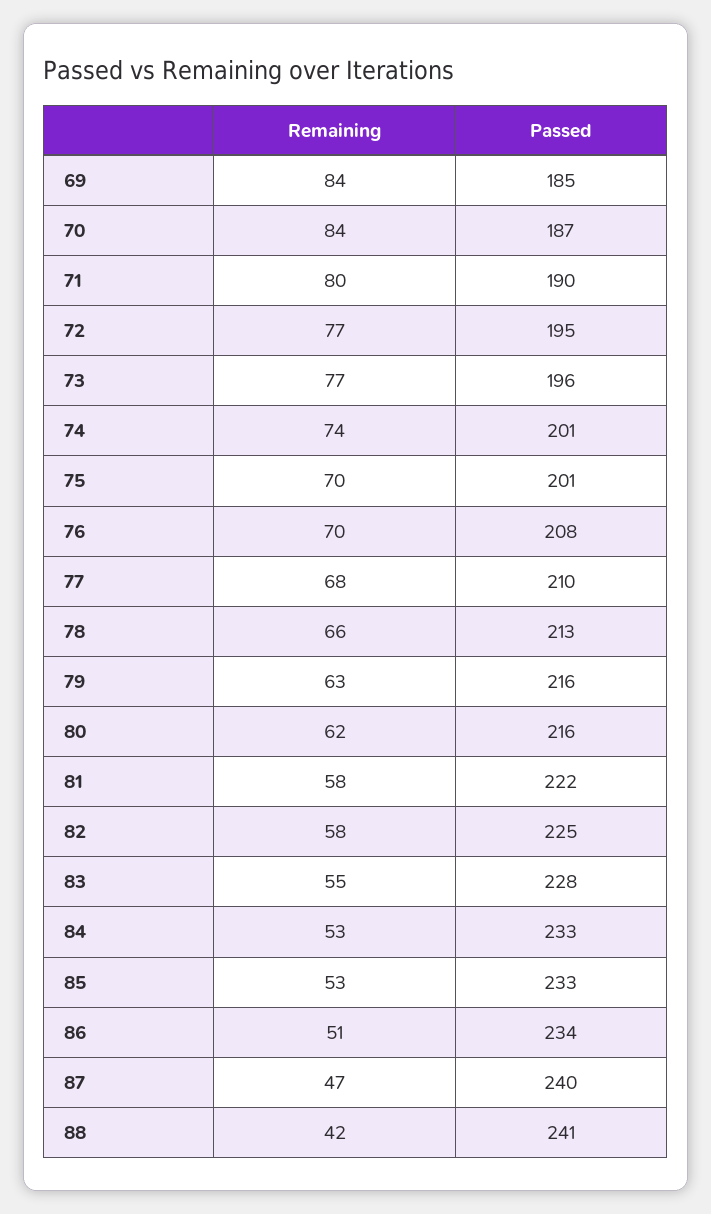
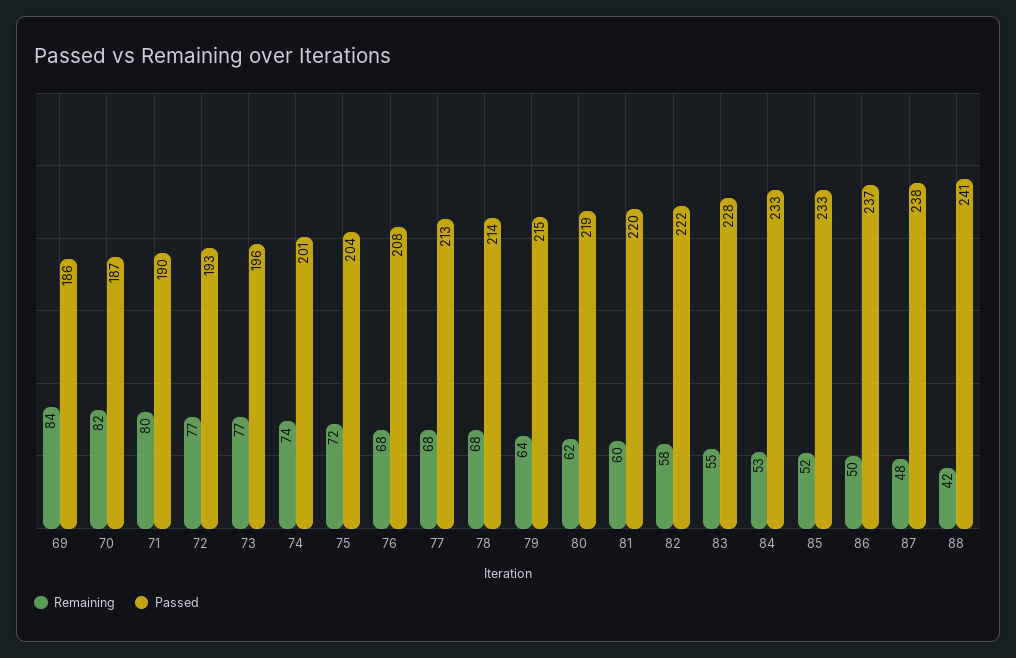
Passed, 69: 185 -> 186
Remaining, 70: 84 -> 82
Passed, 72: 195 -> 193
Remaining, 75: 70 -> 72
Passed, 75: 201 -> 204
Remaining, 76: 70 -> 68
Passed, 77: 210 -> 213
Remaining, 78: 66 -> 68
Passed, 78: 213 -> 214
Remaining, 79: 63 -> 64
Passed, 79: 216 -> 215
Passed, 80: 216 -> 219
Remaining, 81: 58 -> 60
Passed, 81: 222 -> 220
Passed, 82: 225 -> 222
Remaining, 85: 53 -> 52
Remaining, 86: 51 -> 50
Passed, 86: 234 -> 237
Remaining, 87: 47 -> 48
Passed, 87: 240 -> 238

